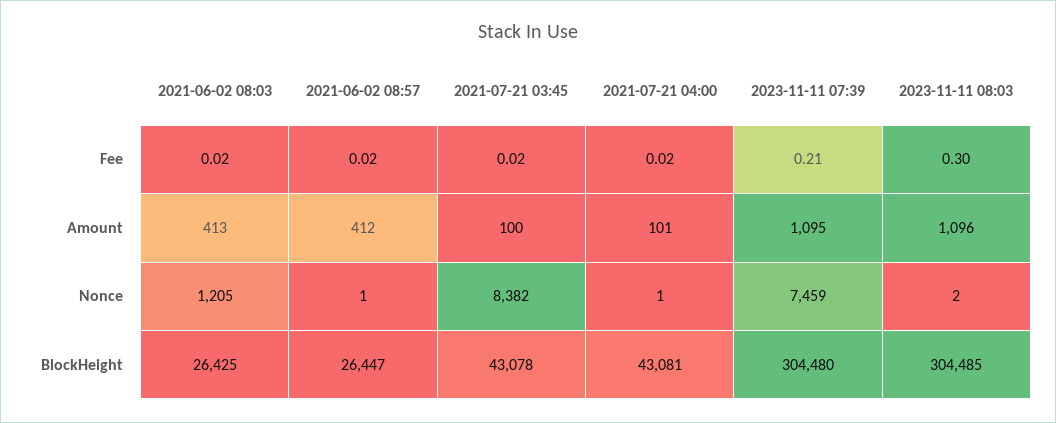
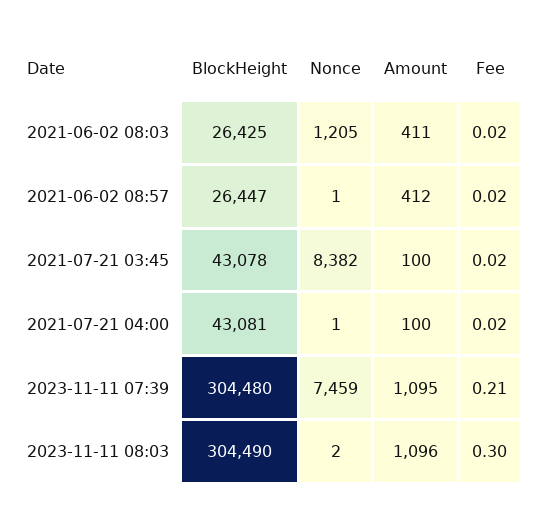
2021-06-02 08:03, Amount: 413 -> 411
2021-07-21 04:00, Amount: 101 -> 100
2023-11-11 08:03, BlockHeight: 304485 -> 304490

